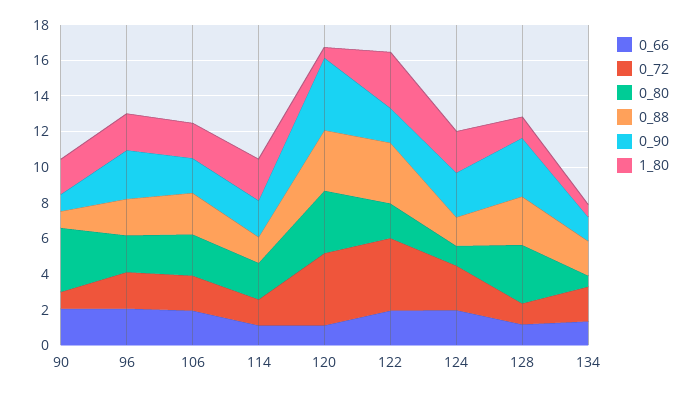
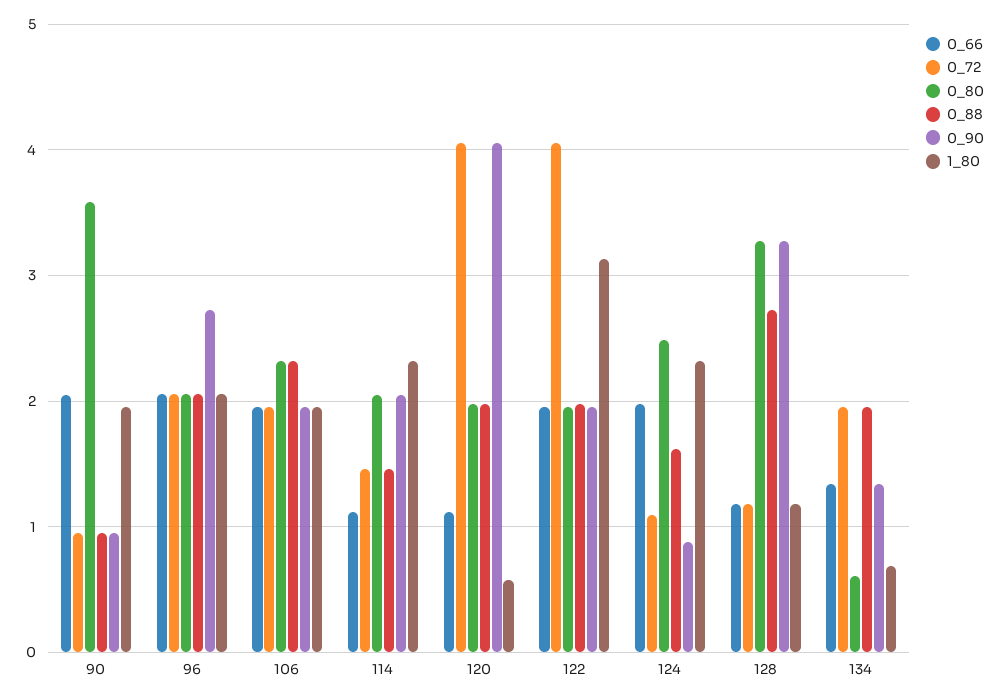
0_80, 120: 3.5 -> 2
0_88, 120: 3.5 -> 2
0_88, 122: 3.5 -> 2
0_72, 124: 2.5 -> 1.1
0_80, 124: 1 -> 2.5
0_90, 124: 2.5 -> 0.9

